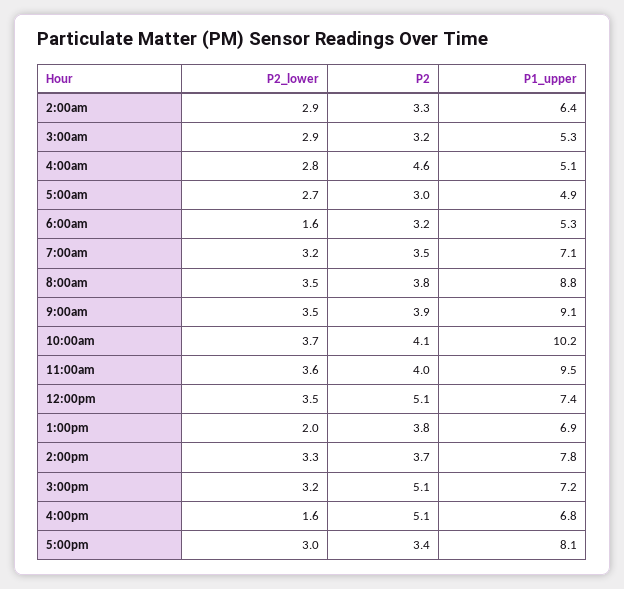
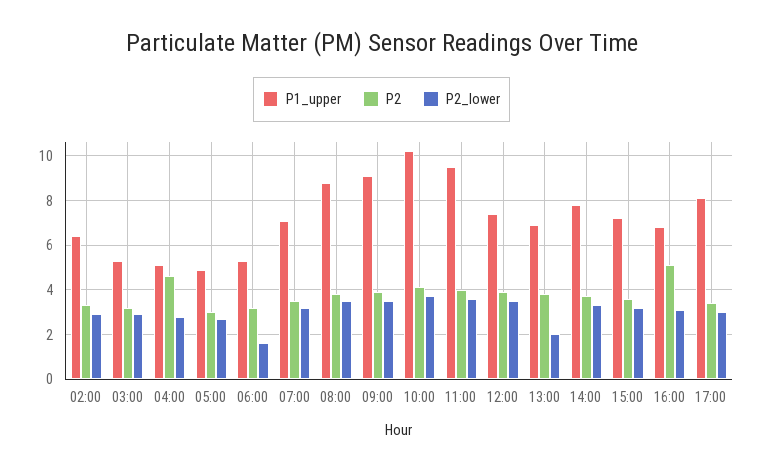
P2, 12:00pm: 5.1 -> 4
P2, 3:00pm: 5.1 -> 3.5
P2_lower, 4:00pm: 1.6 -> 3

